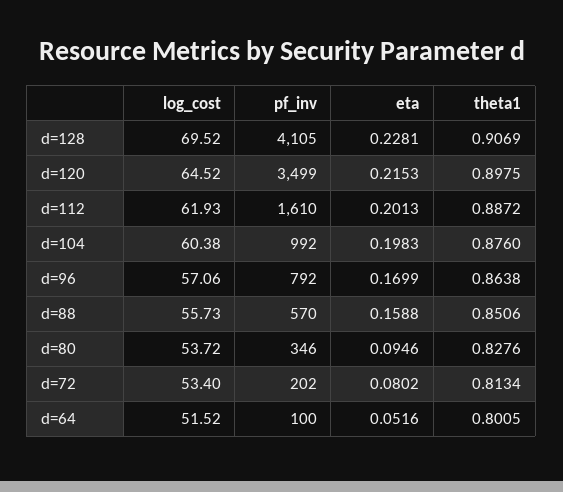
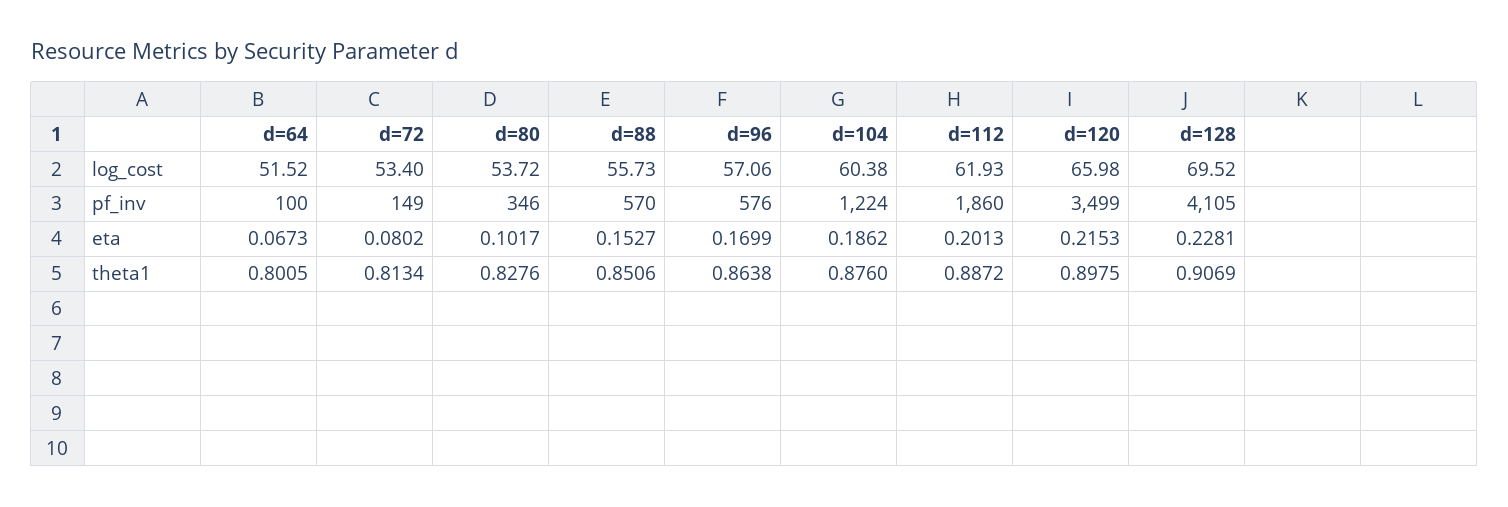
log_cost, d=120: 64.52 -> 65.98
pf_inv, d=112: 1610 -> 1860
pf_inv, d=104: 992 -> 1224
eta, d=104: 0.1983 -> 0.1862
pf_inv, d=96: 792 -> 576
eta, d=88: 0.1588 -> 0.1527
eta, d=80: 0.0946 -> 0.1017
pf_inv, d=72: 202 -> 149
eta, d=64: 0.0516 -> 0.0673

